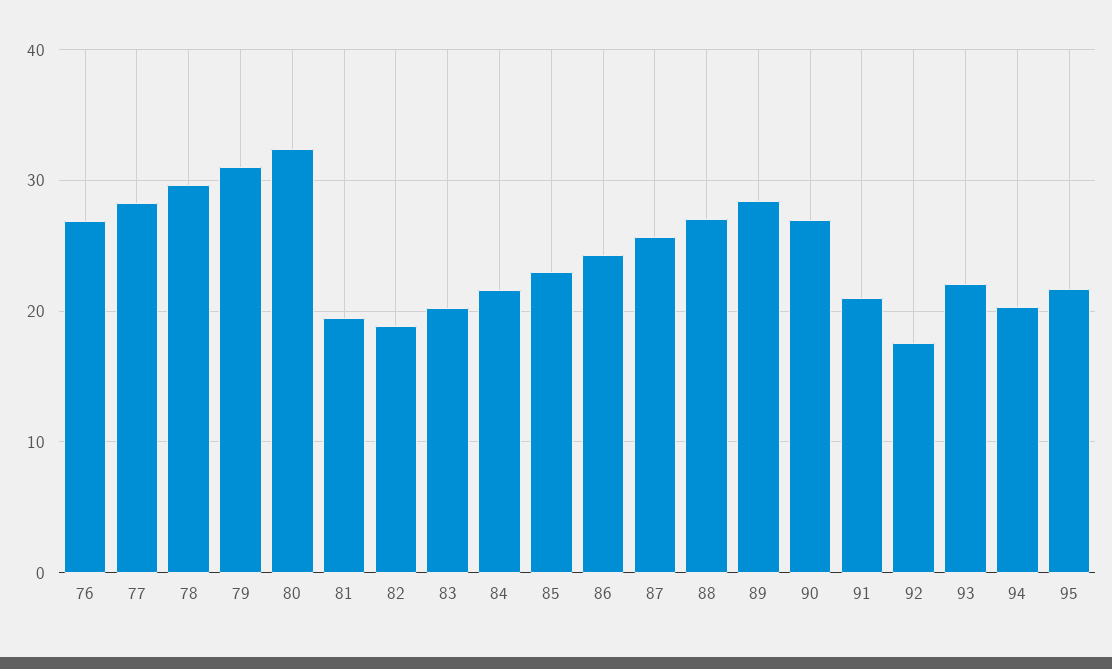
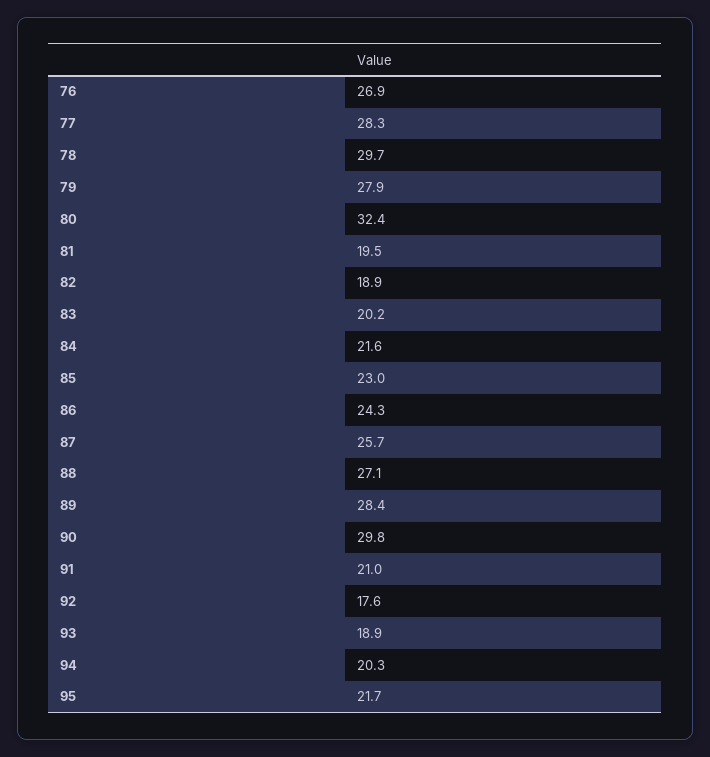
79: 31 -> 27.9
90: 27 -> 29.8
93: 22 -> 18.9

